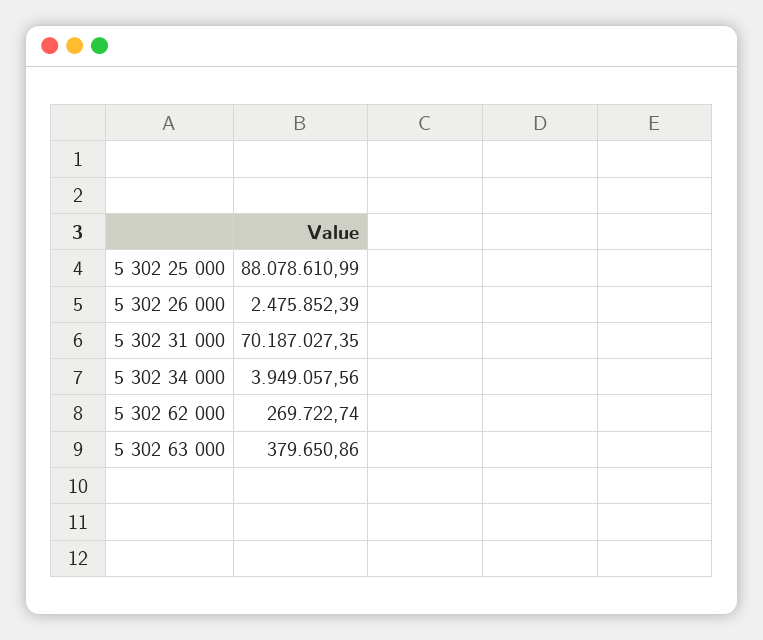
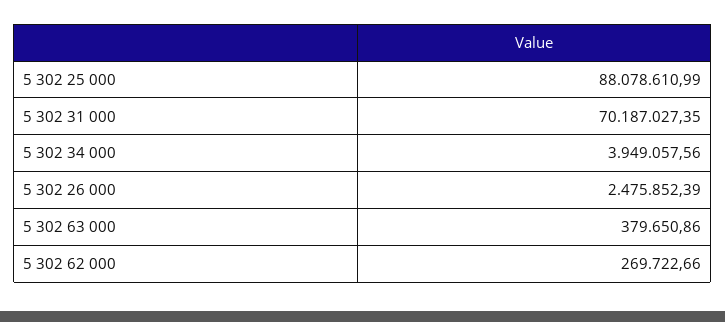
5 302 62 000: 269722.74 -> 269722.66

